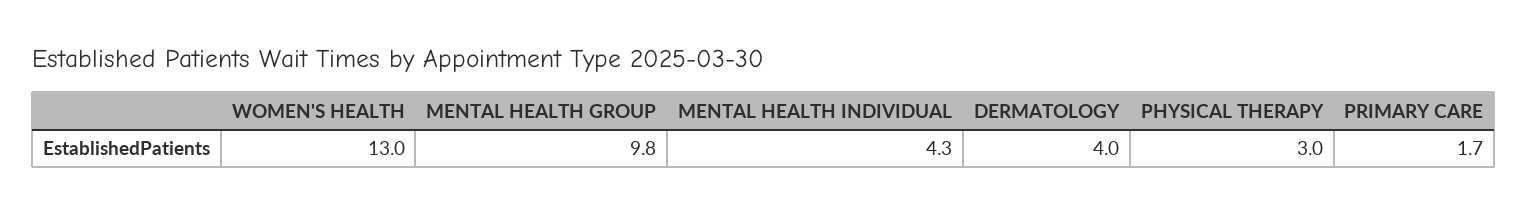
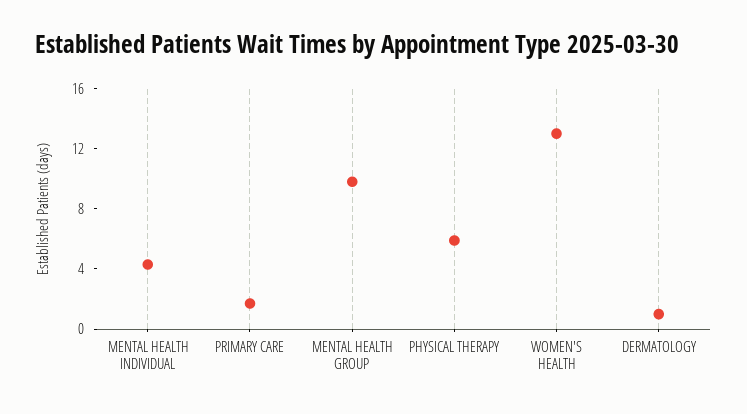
DERMATOLOGY: 4 -> 1
PHYSICAL THERAPY: 3 -> 6

